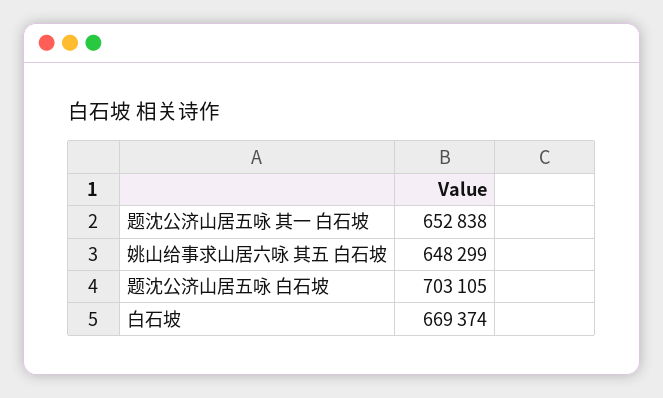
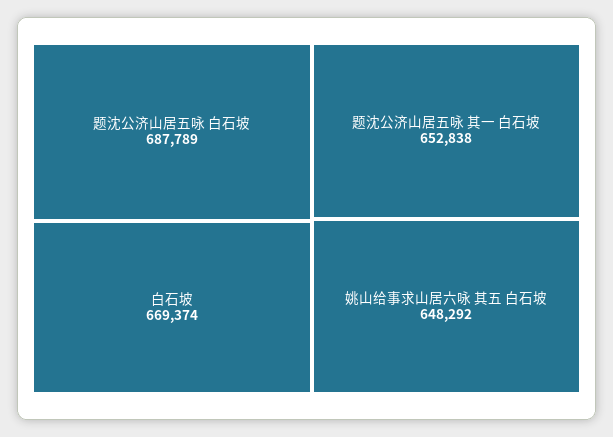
姚山给事求山居六咏 其五 白石坡: 648299 -> 648292
题沈公济山居五咏 白石坡: 703105 -> 687789

